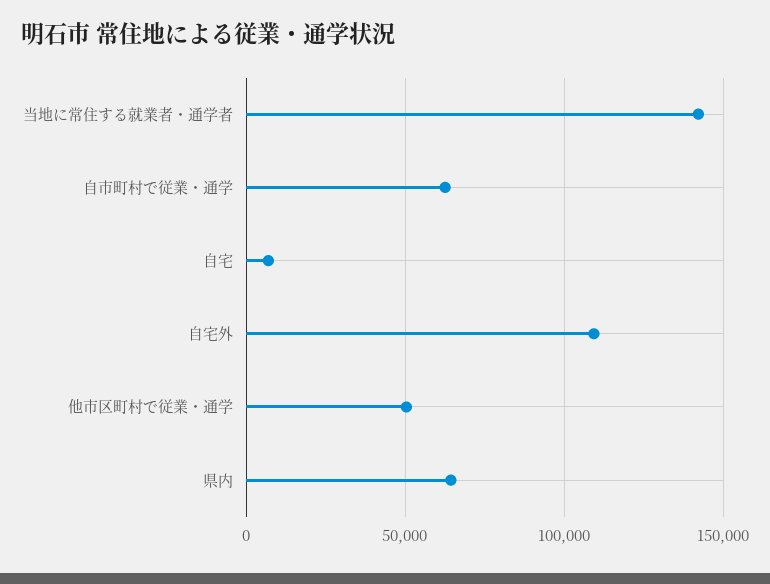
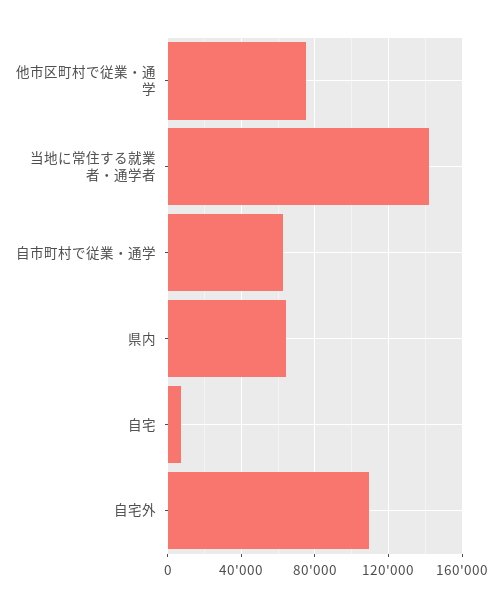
他市区町村で従業・通学: 50000 -> 75000

